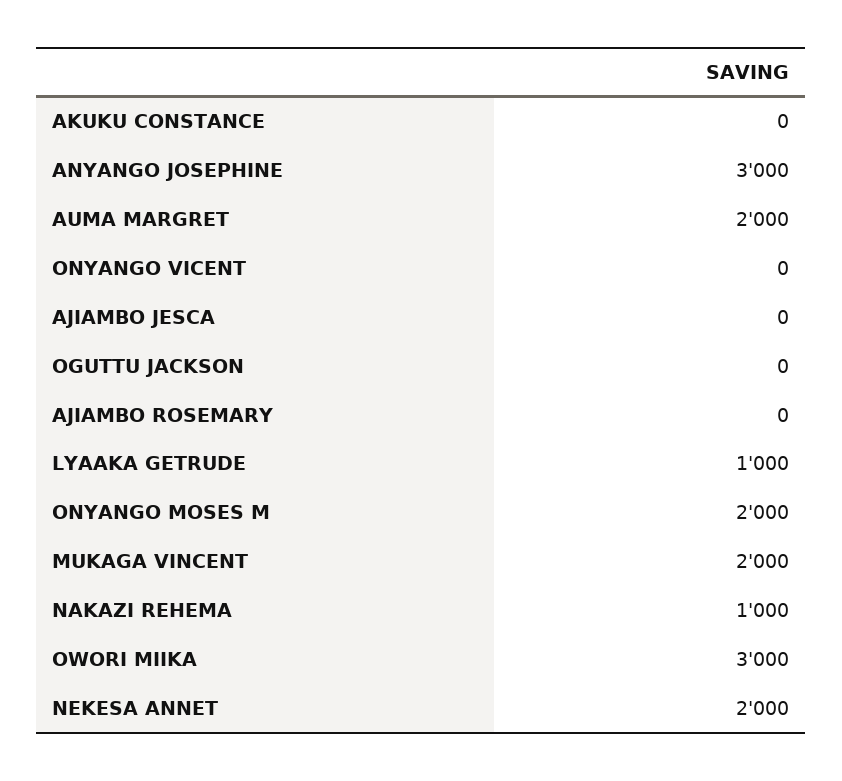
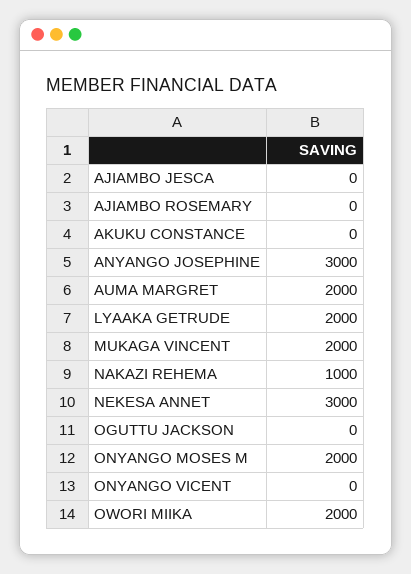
LYAAKA GETRUDE: 1000 -> 2000
OWORI MIIKA: 3000 -> 2000
NEKESA ANNET: 2000 -> 3000

